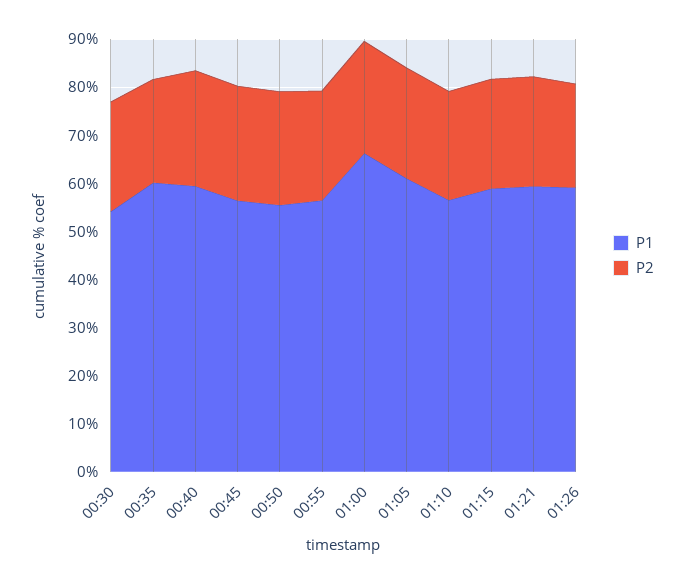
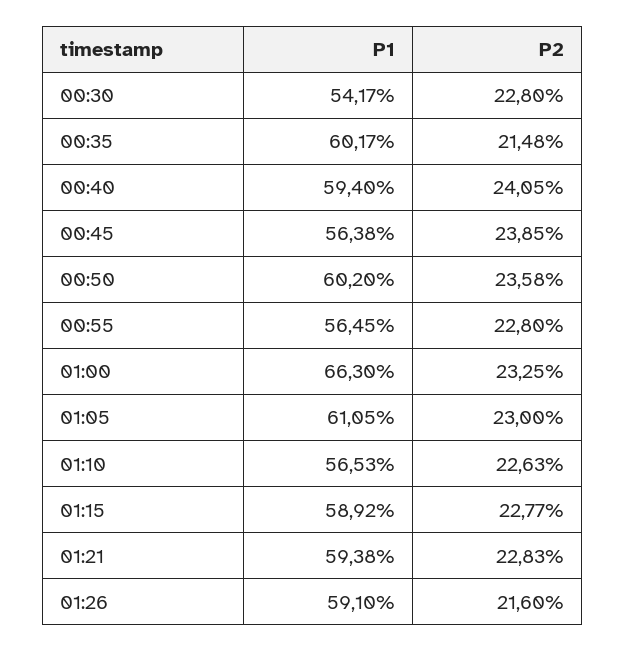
P1, 00:50: 56 -> 60.2

